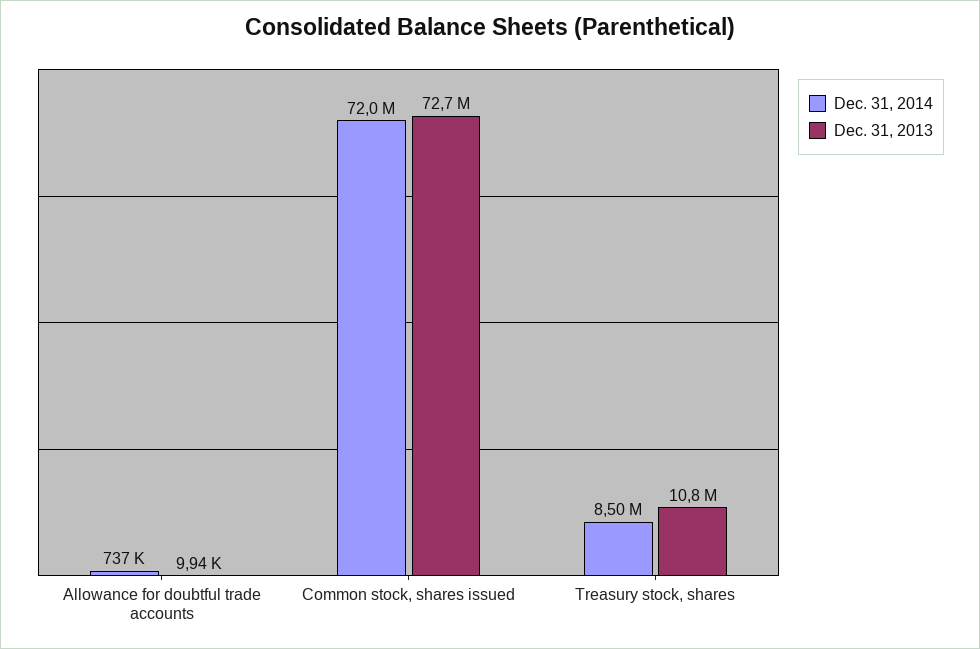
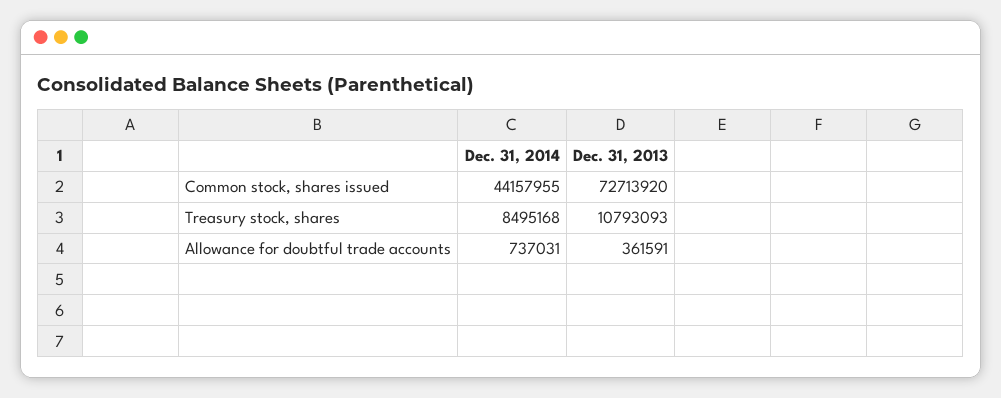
Dec. 31, 2013, Allowance for doubtful trade accounts: 9940 -> 361591
Dec. 31, 2014, Common stock, shares issued: 72000000 -> 44157955

